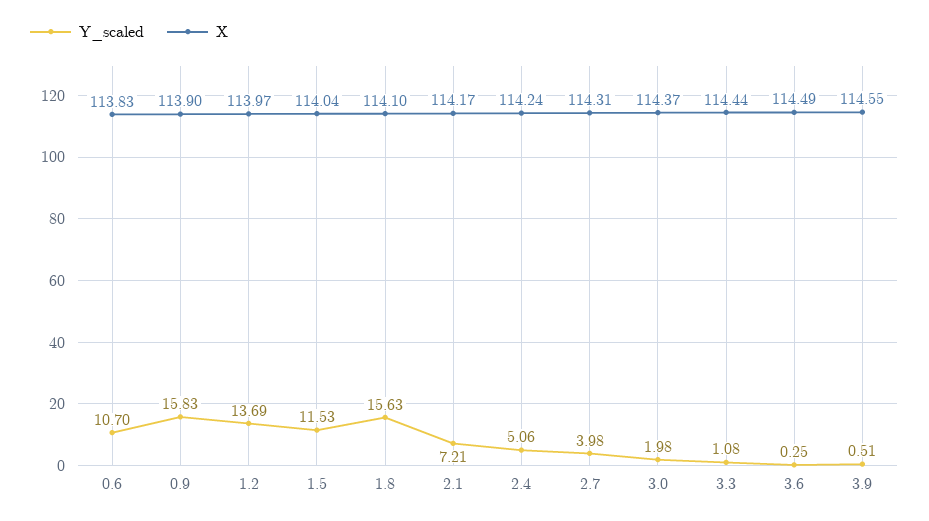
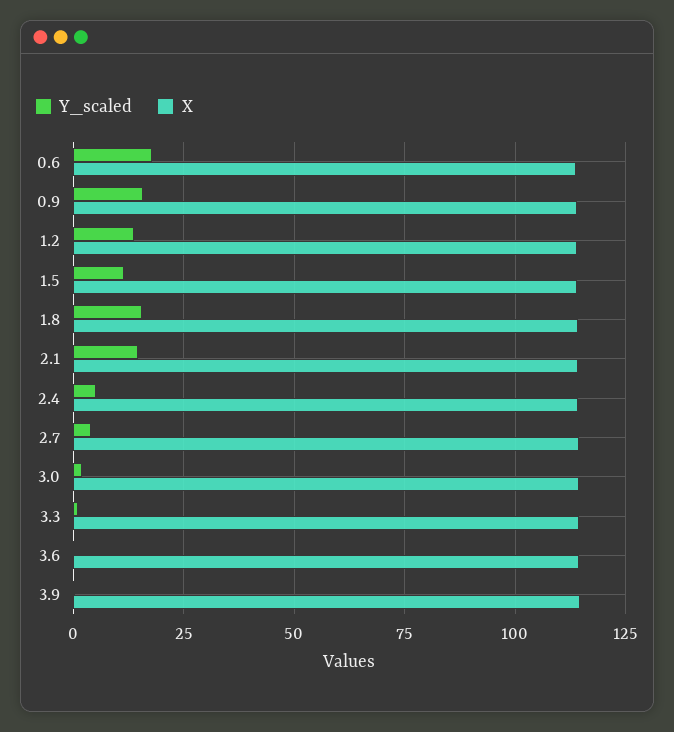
Y_scaled, 0.6: 10.7 -> 17.5
Y_scaled, 2.1: 7.21 -> 15

